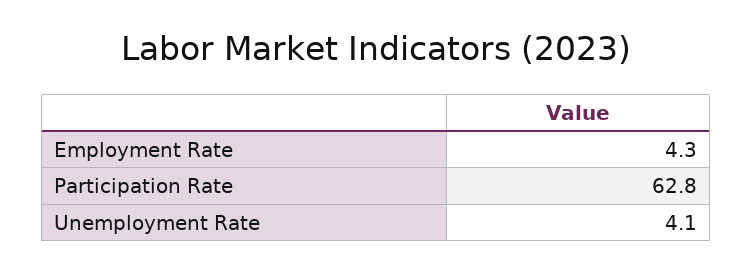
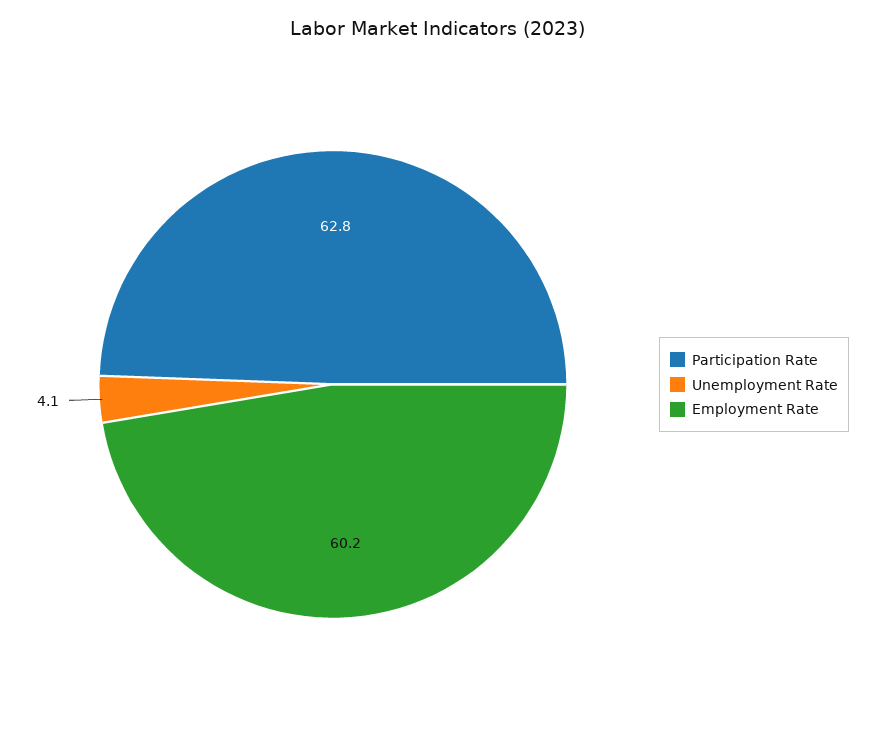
Employment Rate: 4.3 -> 60.2

